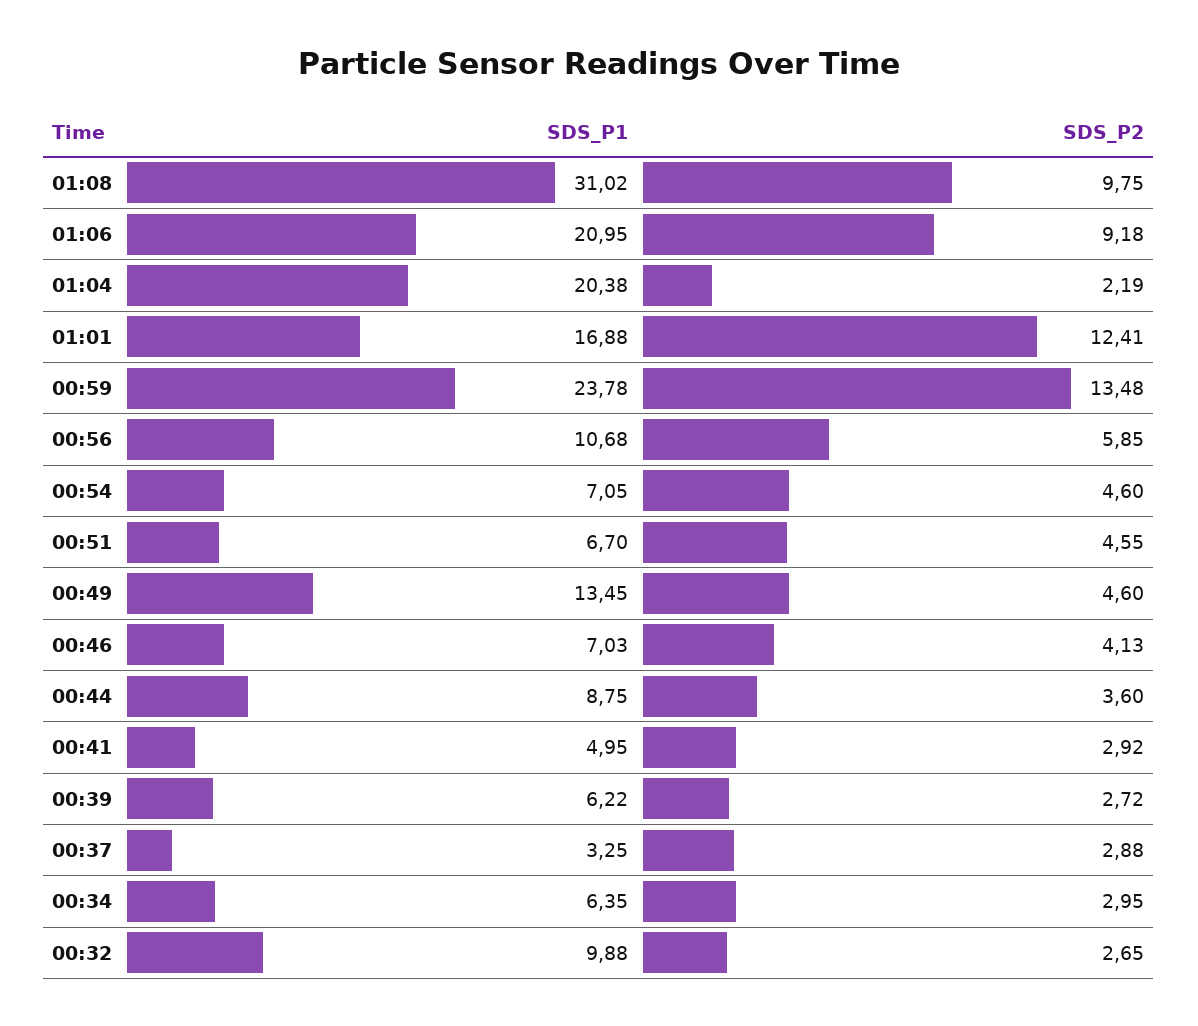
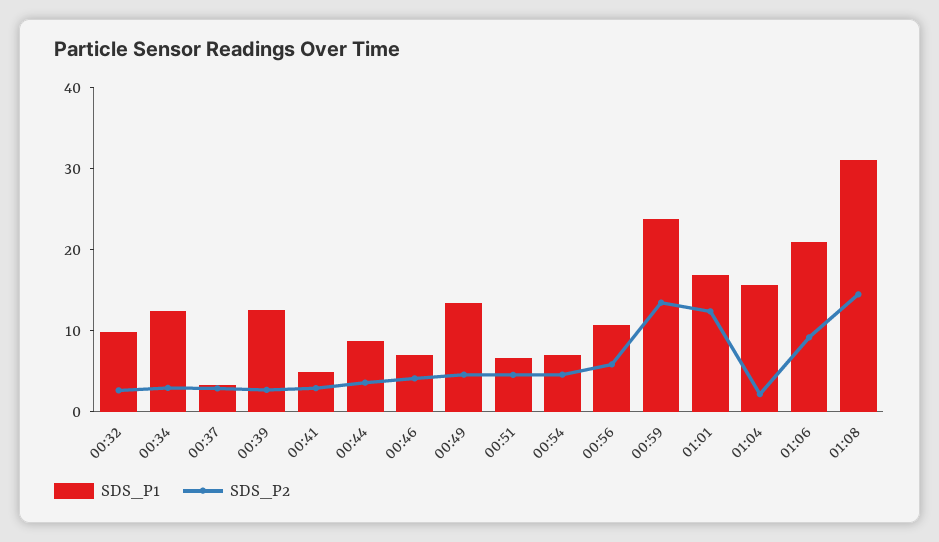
SDS_P2, 01:08: 9.75 -> 14
SDS_P1, 01:04: 20.38 -> 16
SDS_P1, 00:39: 6.22 -> 12
SDS_P1, 00:34: 6.35 -> 12

